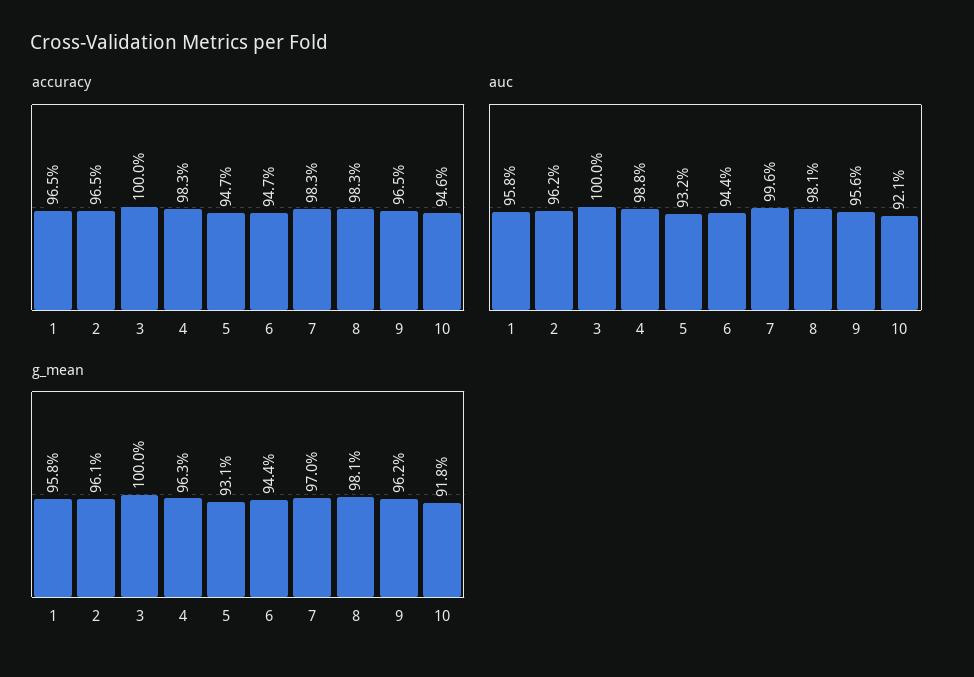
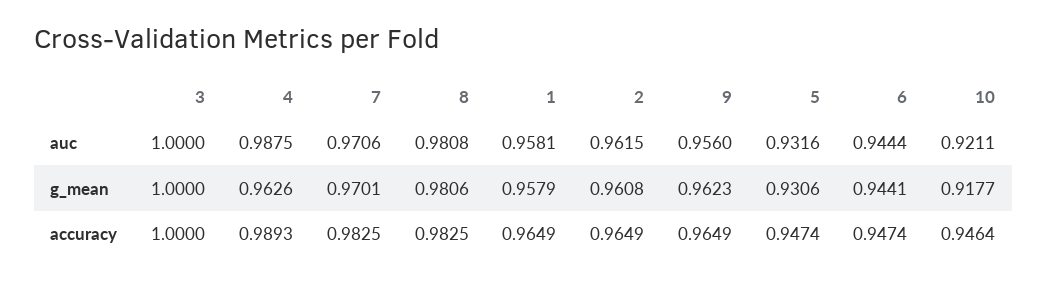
accuracy, 4: 0.983 -> 0.9893
auc, 7: 0.996 -> 0.9706

